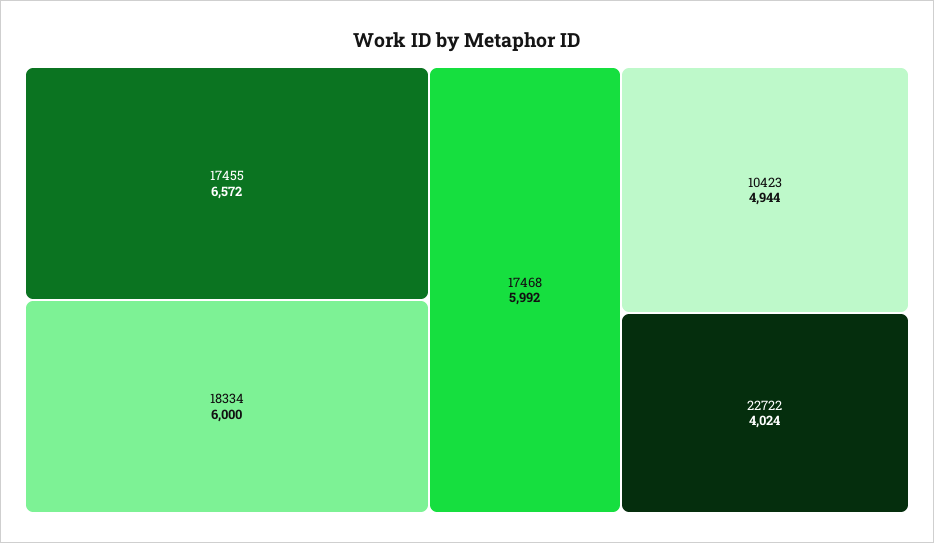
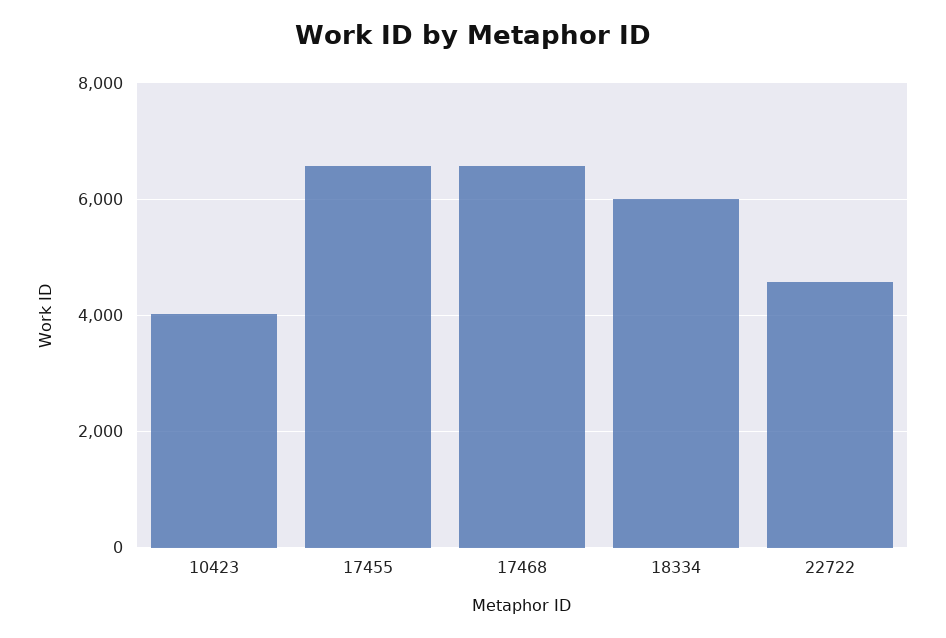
17468: 5992 -> 6600
10423: 4944 -> 4000
22722: 4024 -> 4600

